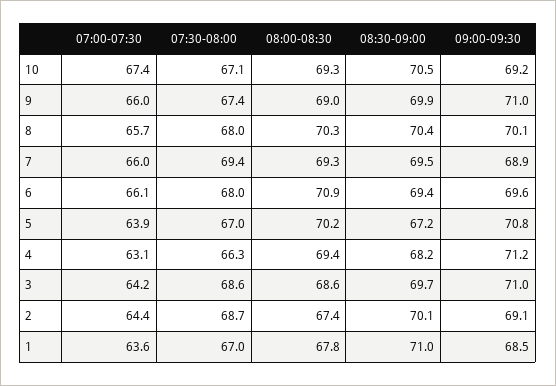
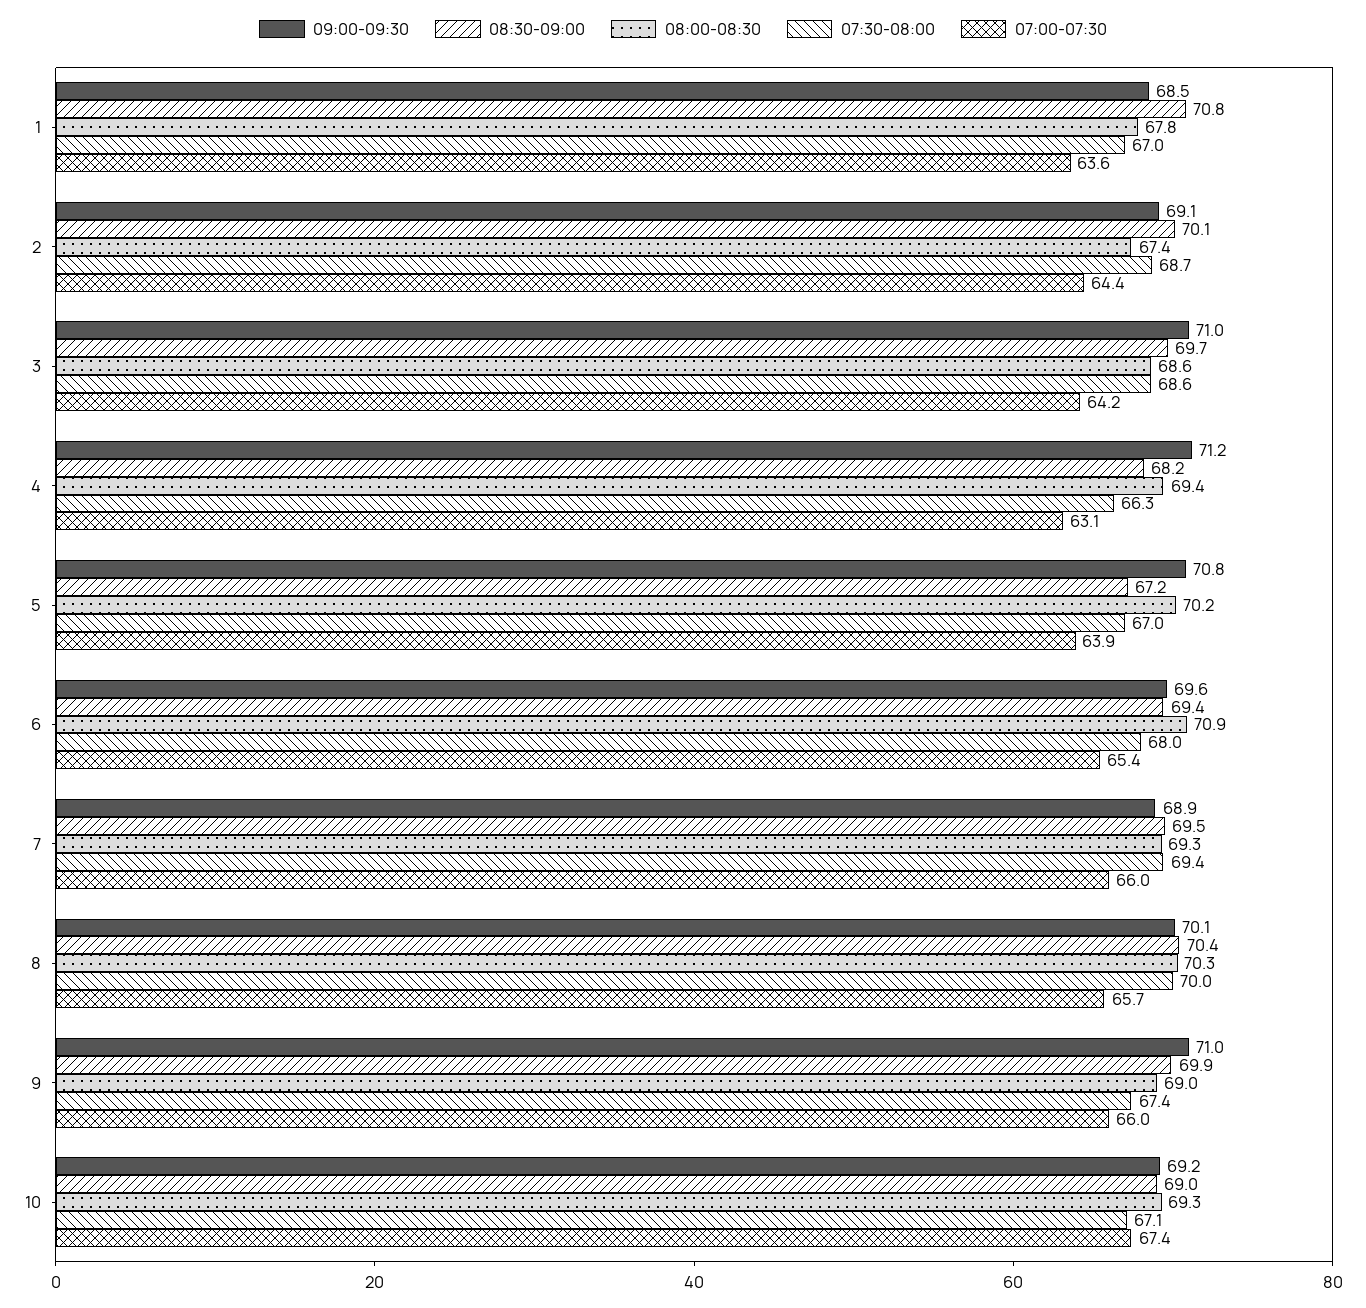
08:30-09:00, 10: 70.5 -> 69
07:30-08:00, 8: 68 -> 70
07:00-07:30, 6: 66.1 -> 65.4
08:30-09:00, 1: 71 -> 70.8

